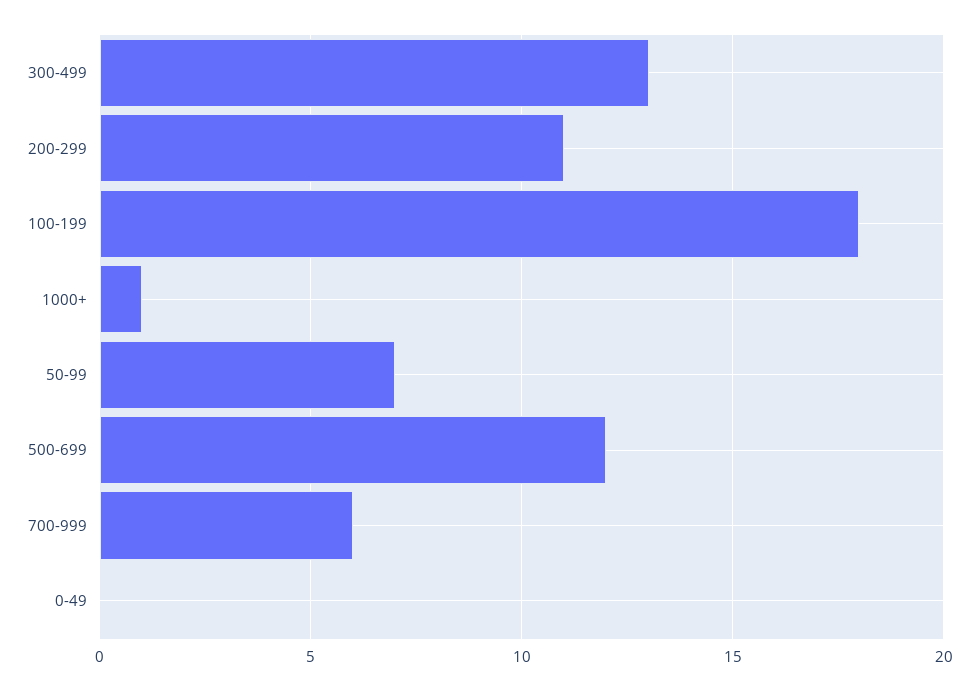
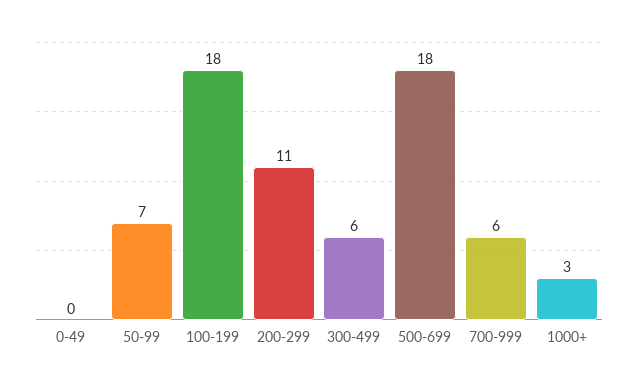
300-499: 13 -> 6
1000+: 1 -> 3
500-699: 12 -> 18

